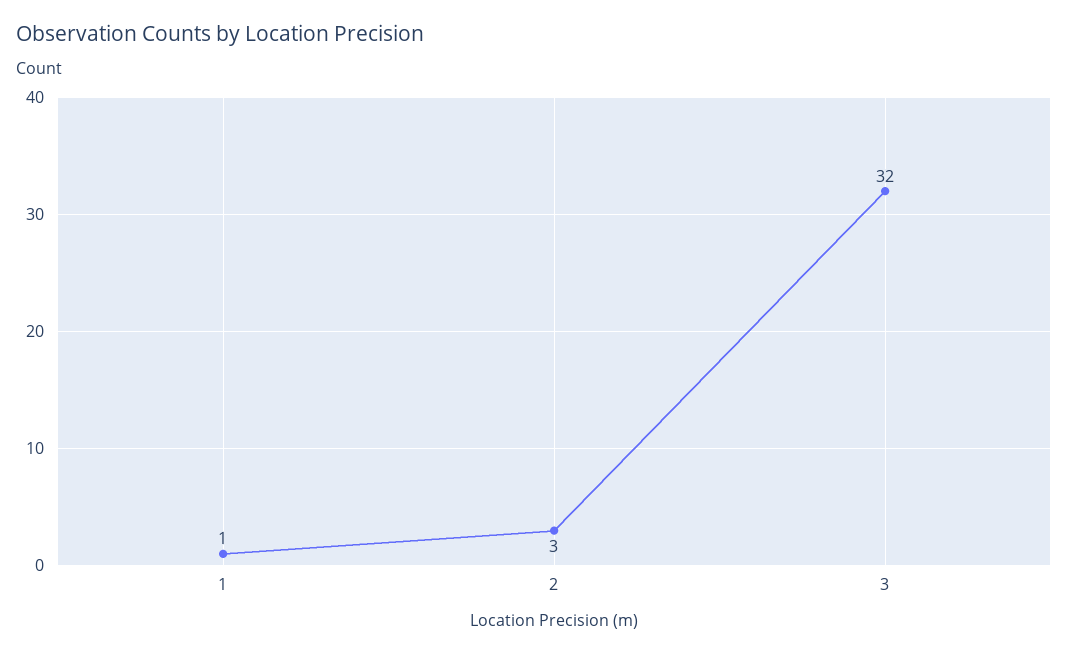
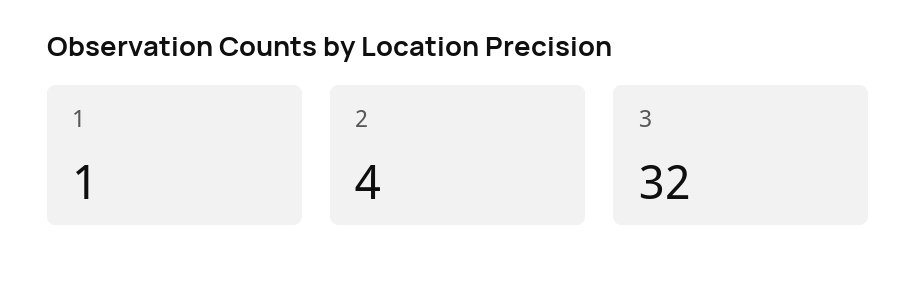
2: 3 -> 4

